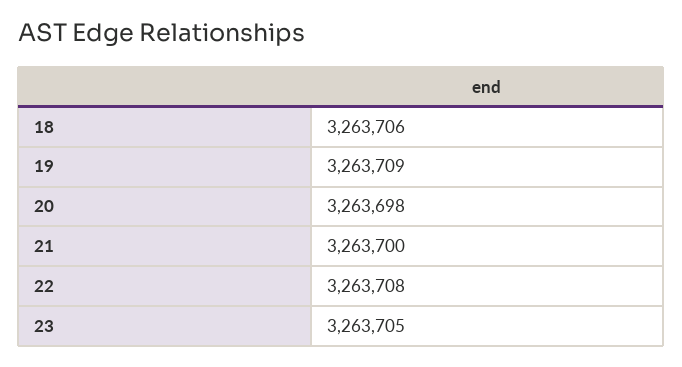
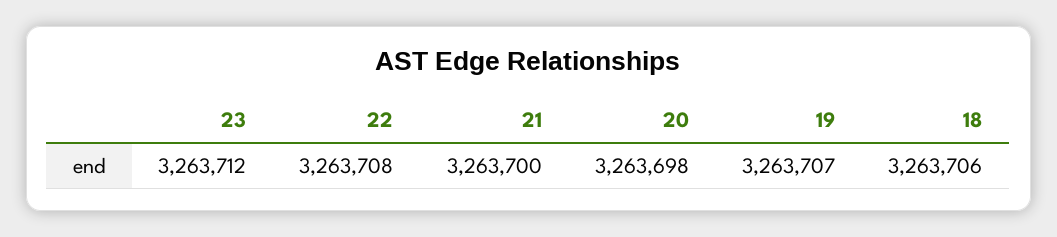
19: 3263709 -> 3263707
23: 3263705 -> 3263712

